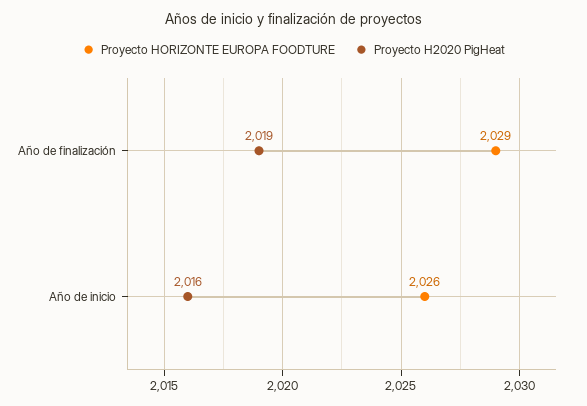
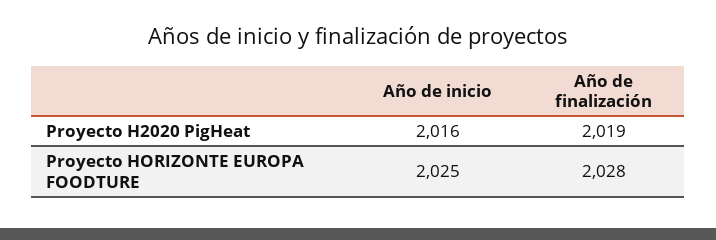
Proyecto HORIZONTE EUROPA FOODTURE, Año de finalización: 2029 -> 2028
Proyecto HORIZONTE EUROPA FOODTURE, Año de inicio: 2026 -> 2025

